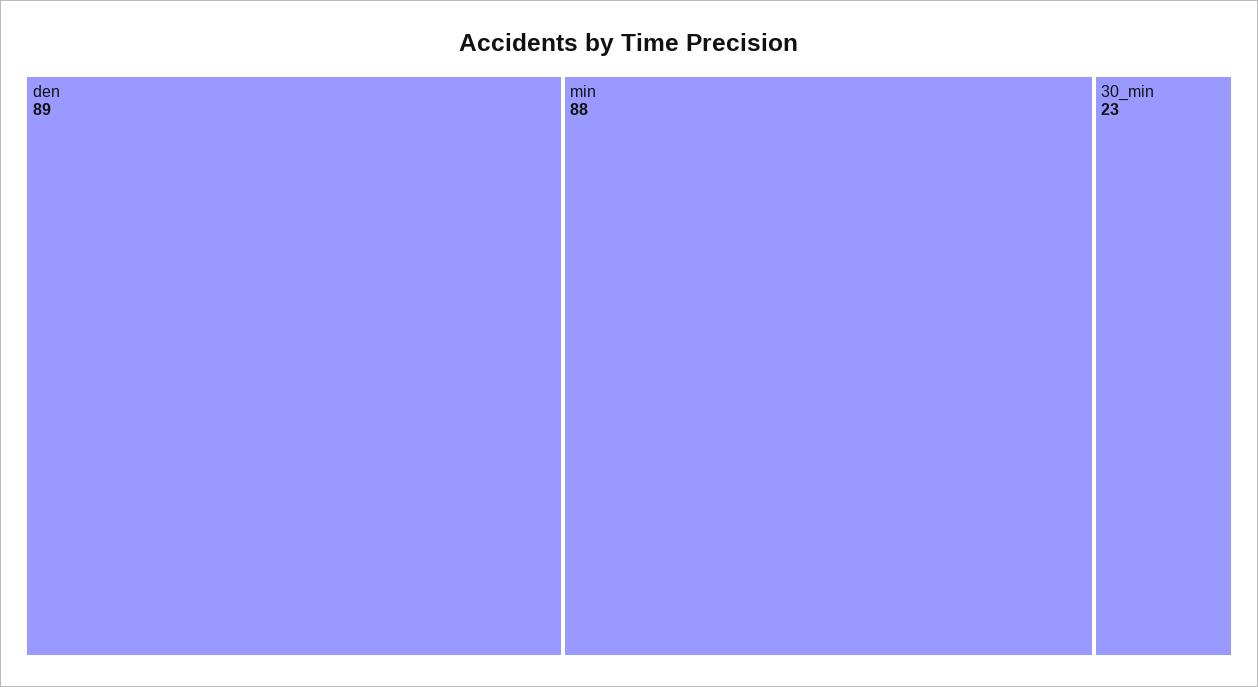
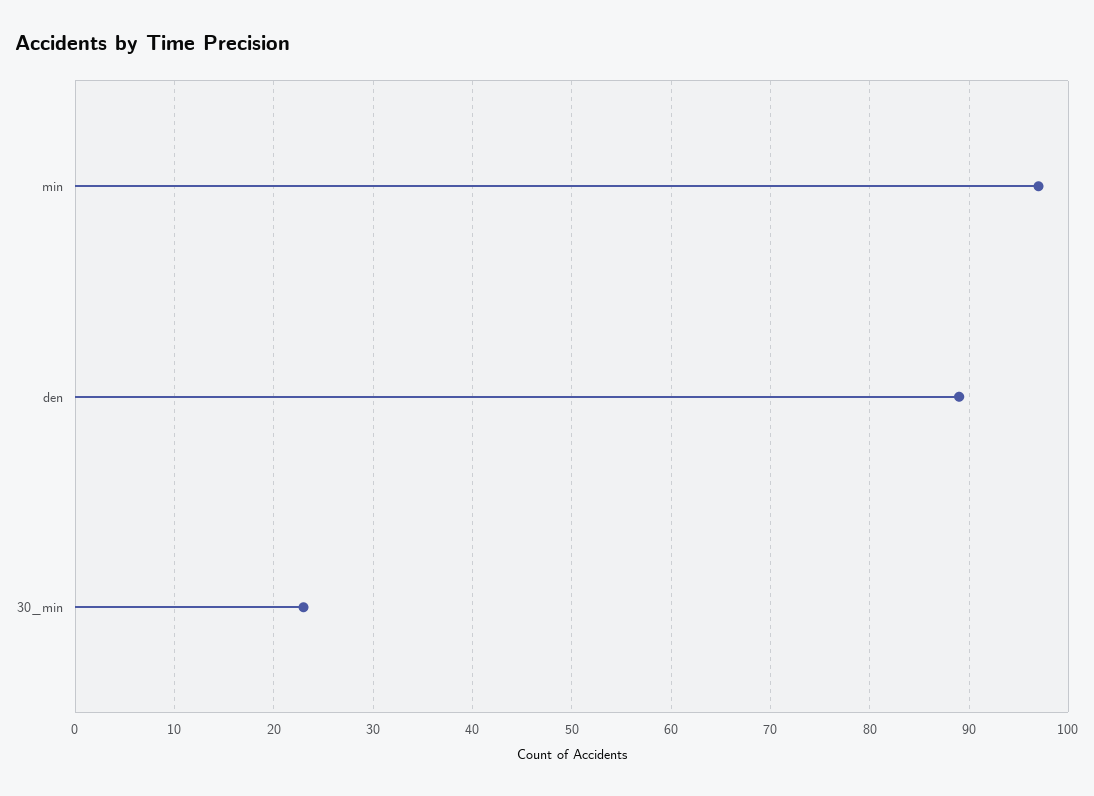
min: 88 -> 97

